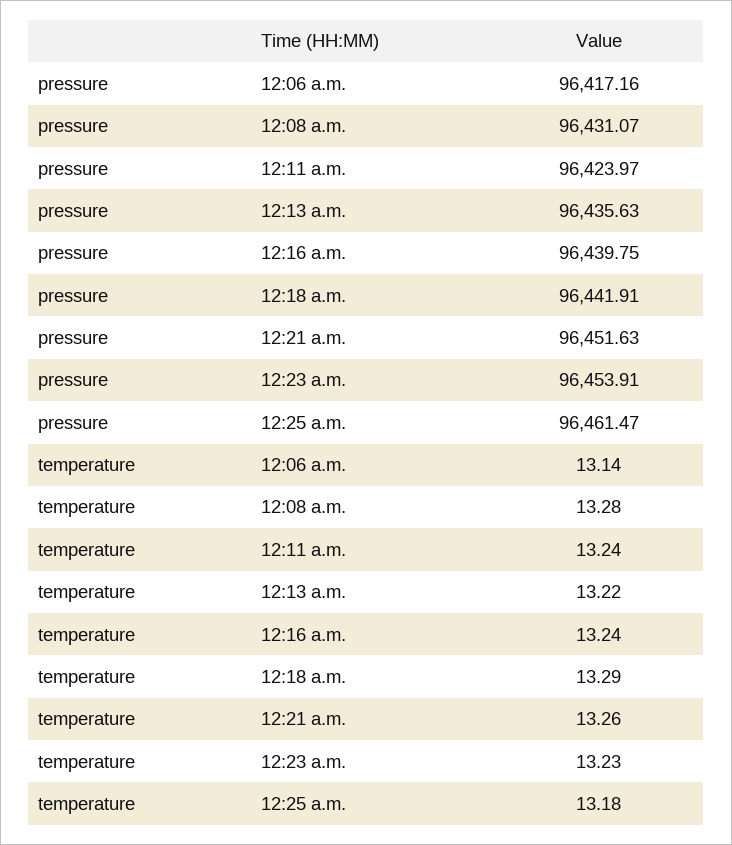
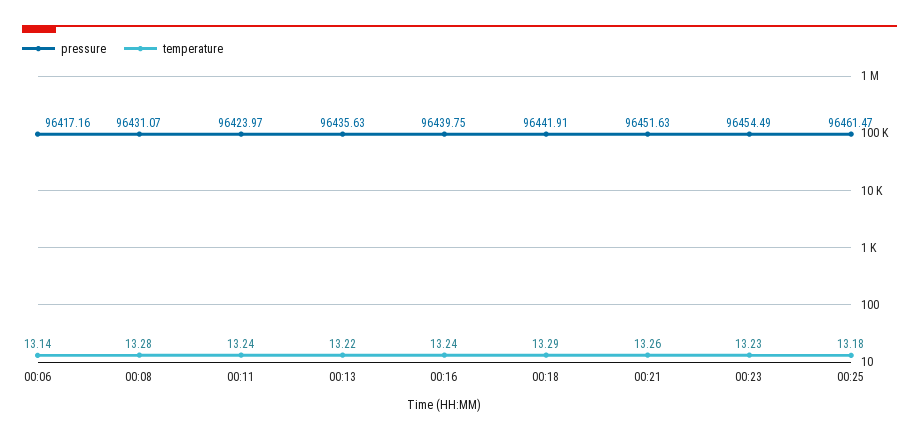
pressure, 12:23 a.m.: 96453.91 -> 96454.49

